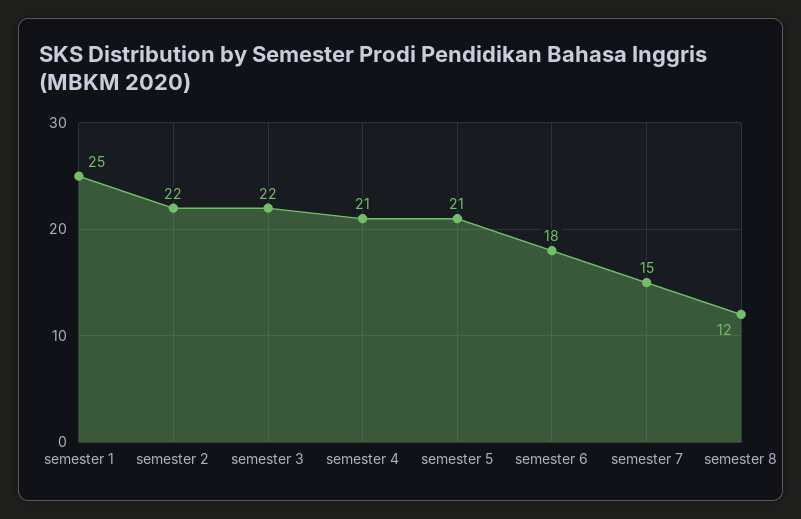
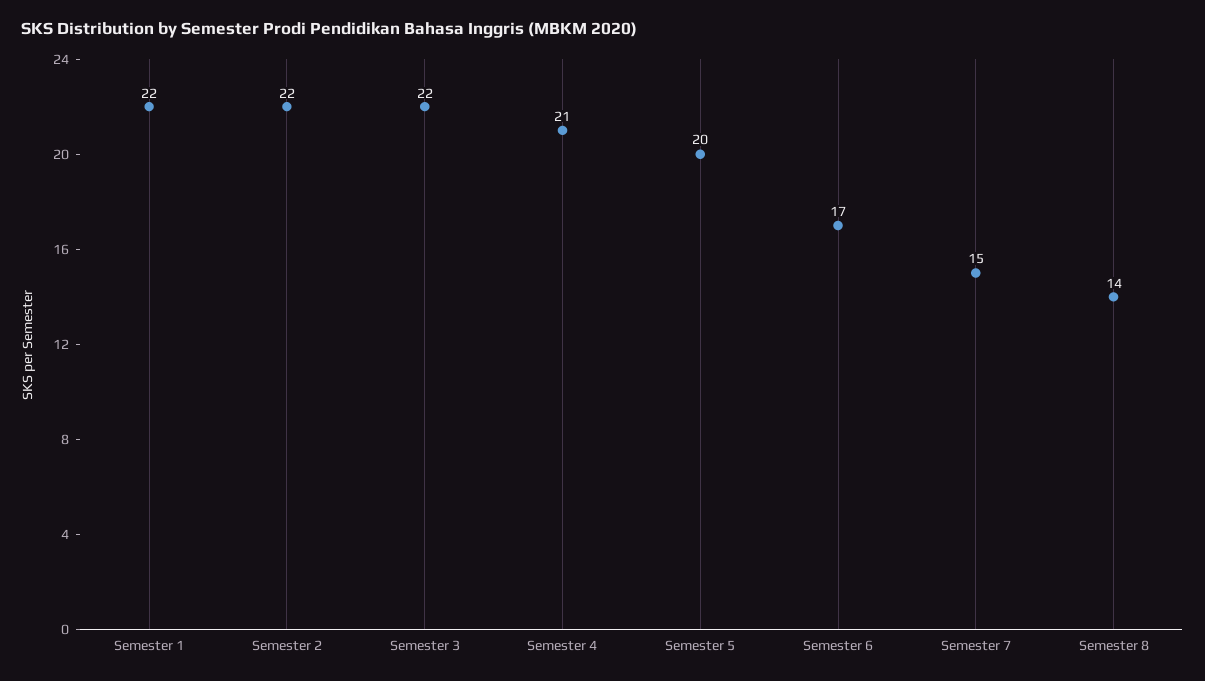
semester 1: 25 -> 22
semester 5: 21 -> 20
semester 6: 18 -> 17
semester 8: 12 -> 14

